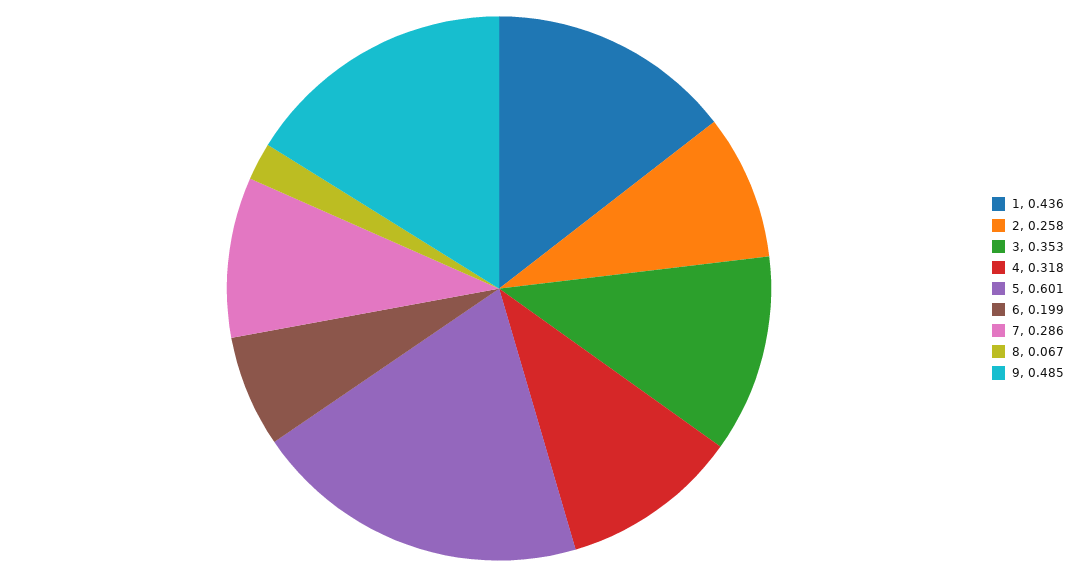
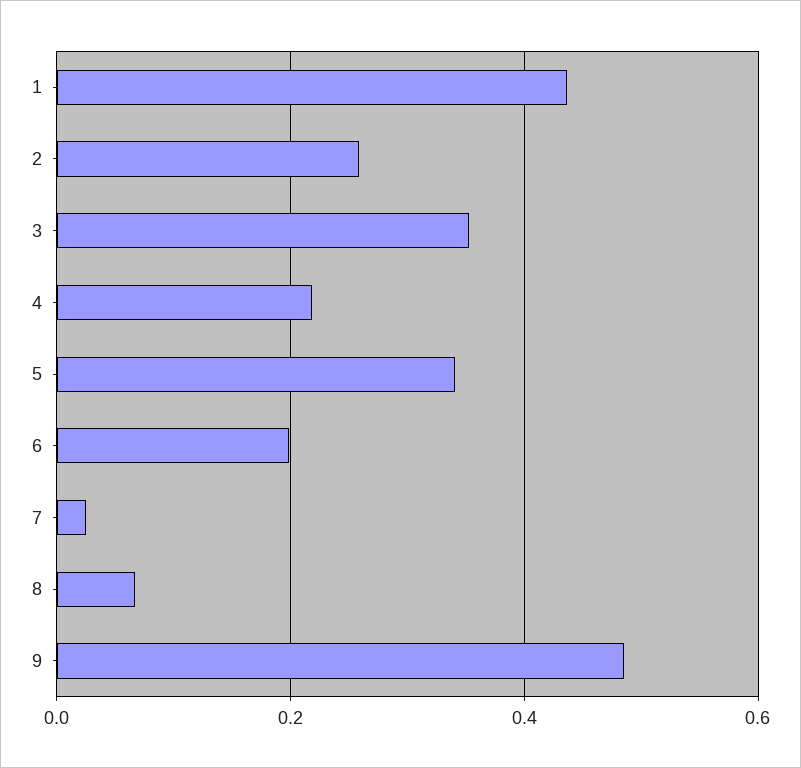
4: 0.318 -> 0.22
5: 0.601 -> 0.34
7: 0.286 -> 0.02

